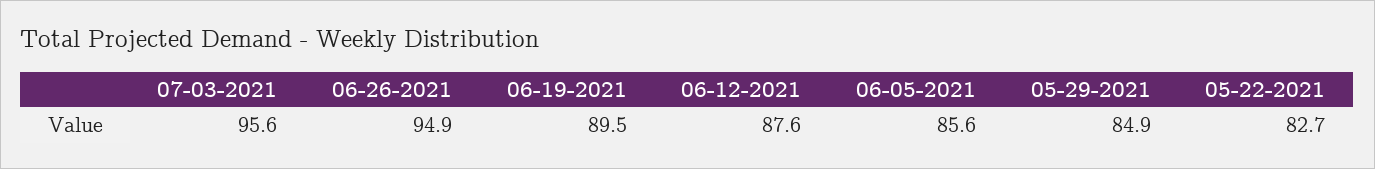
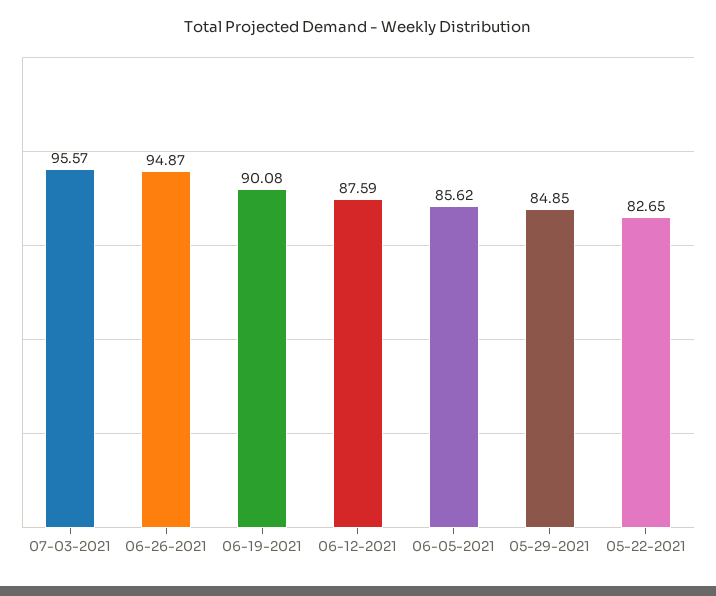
06-19-2021: 89.5 -> 90.08

